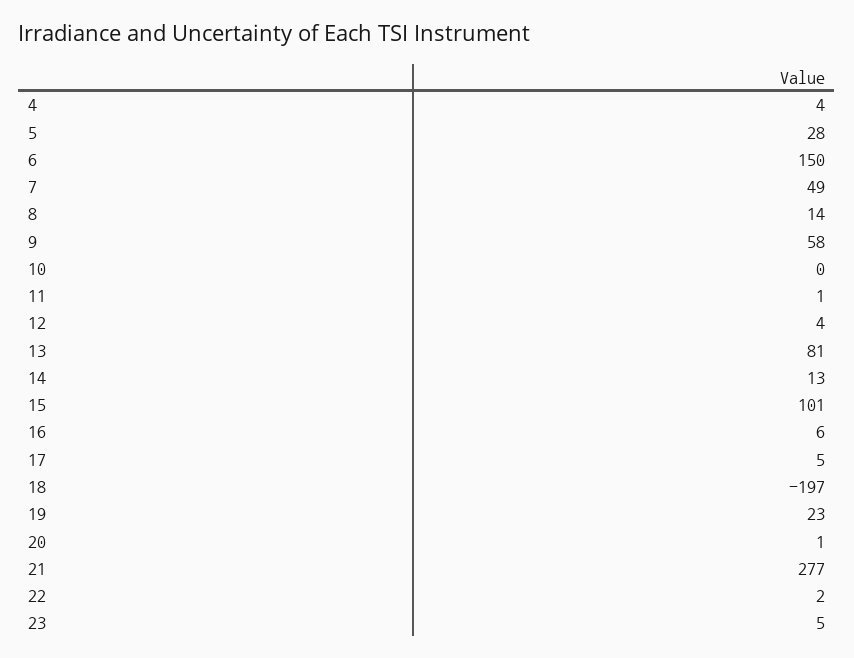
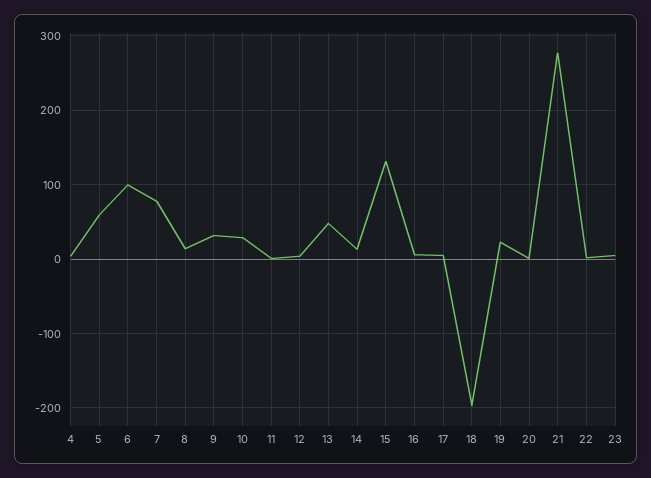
5: 28 -> 60
6: 150 -> 100
7: 49 -> 80
9: 58 -> 30
10: 0 -> 30
13: 81 -> 50
15: 101 -> 130

